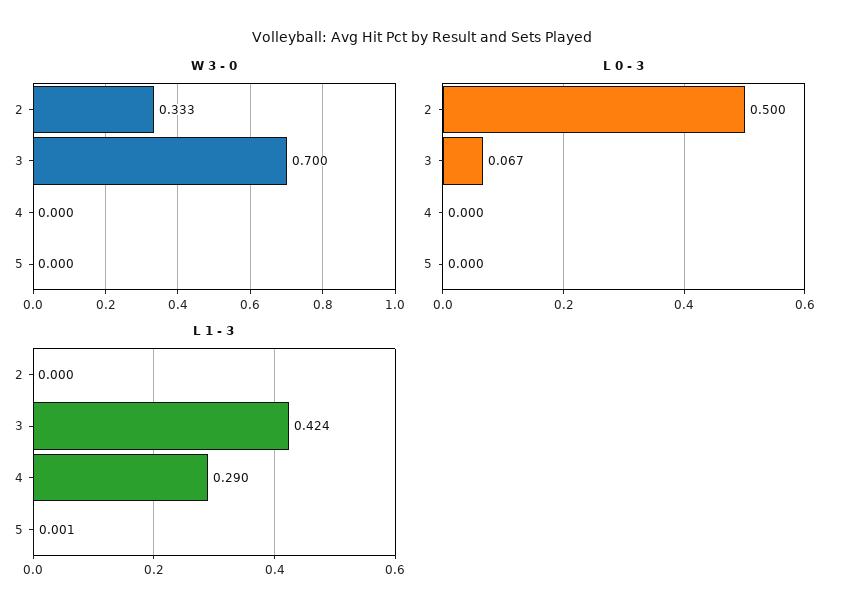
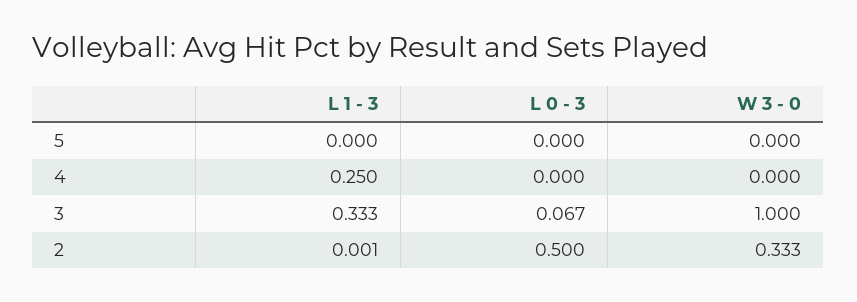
W 3 - 0, 3: 0.7 -> 1
L 1 - 3, 2: 0 -> 0.001
L 1 - 3, 3: 0.424 -> 0.333
L 1 - 3, 4: 0.29 -> 0.25
L 1 - 3, 5: 0.001 -> 0

